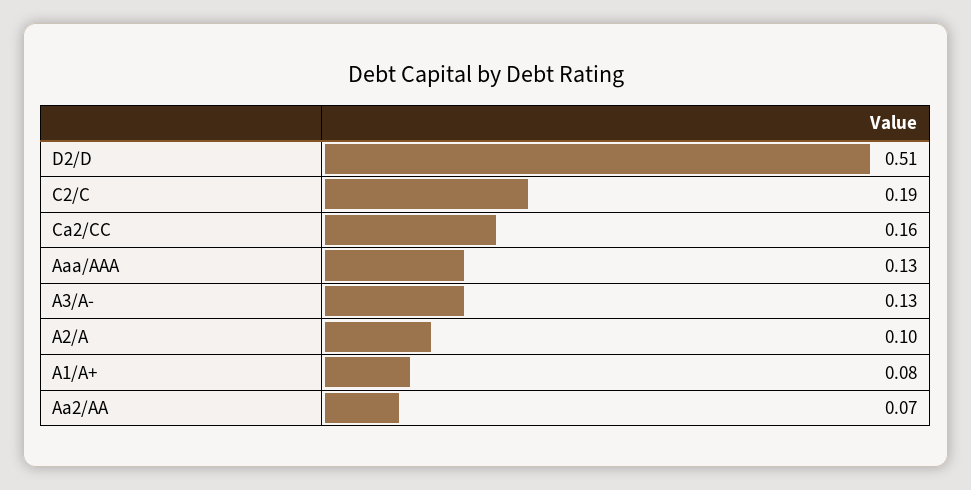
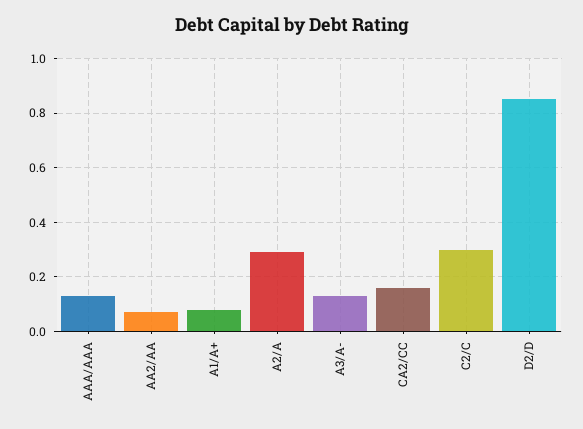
D2/D: 0.51 -> 0.85
C2/C: 0.19 -> 0.3
A2/A: 0.1 -> 0.3

